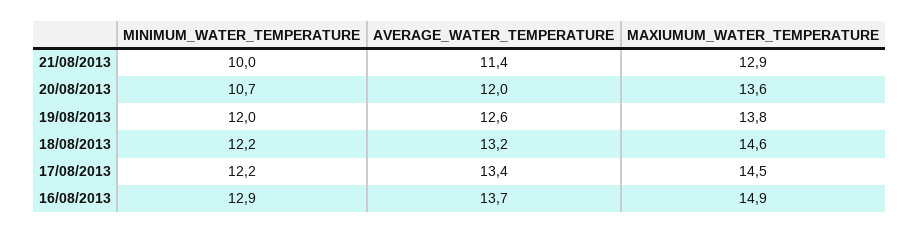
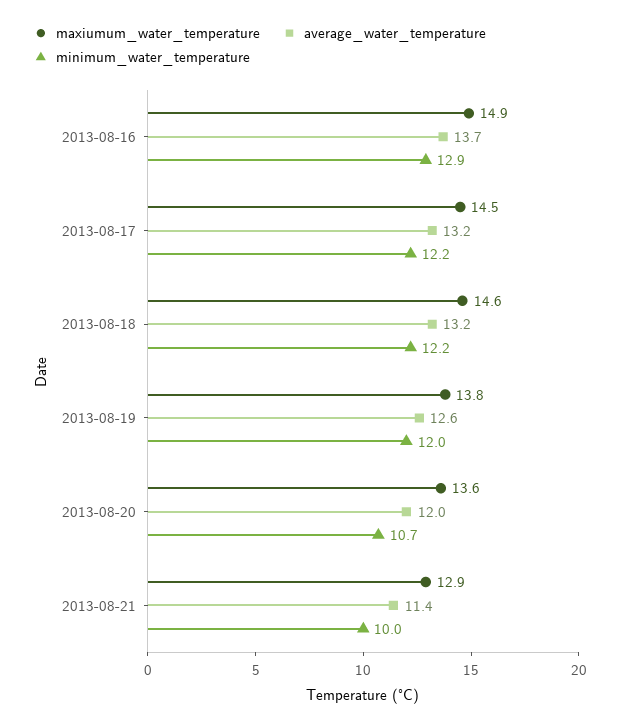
AVERAGE_WATER_TEMPERATURE, 17/08/2013: 13.4 -> 13.2

